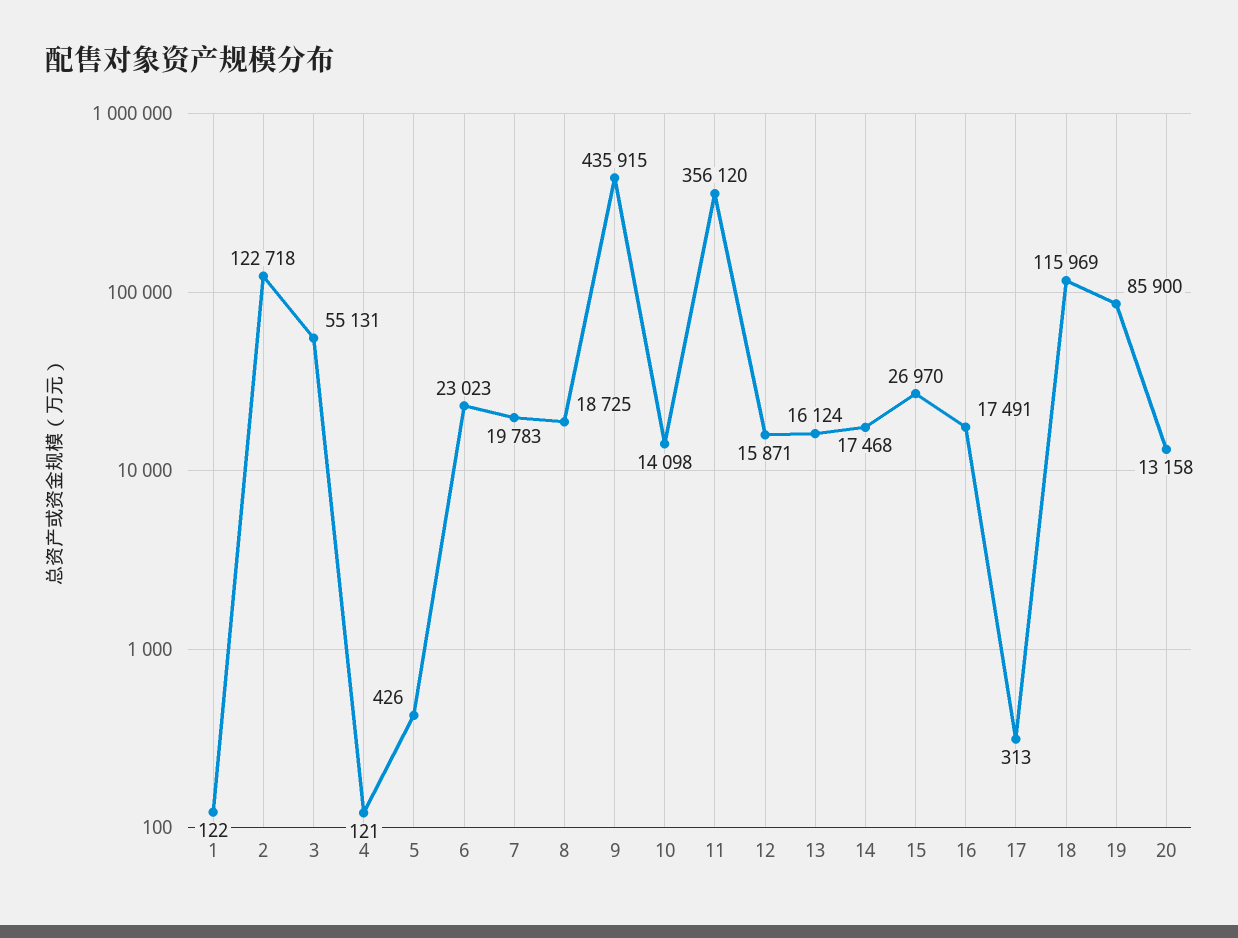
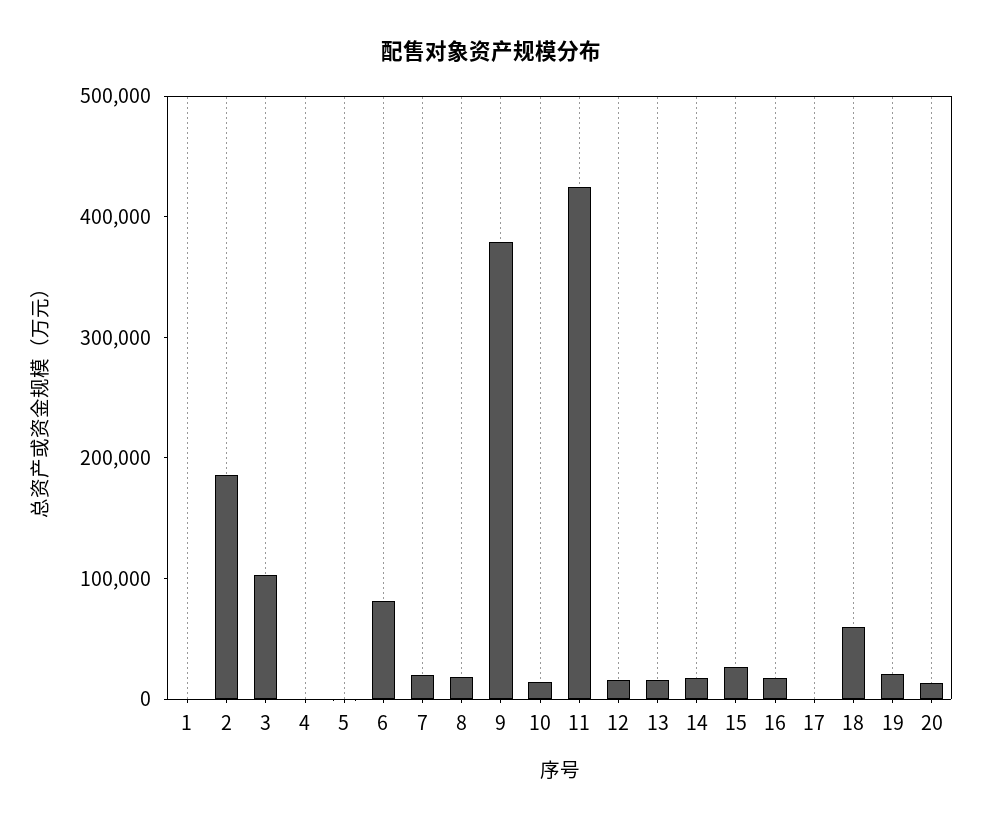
2: 122718 -> 180000
3: 55131 -> 100000
6: 23023 -> 80000
9: 435915 -> 380000
11: 356120 -> 420000
18: 115969 -> 60000
19: 85900 -> 20000

